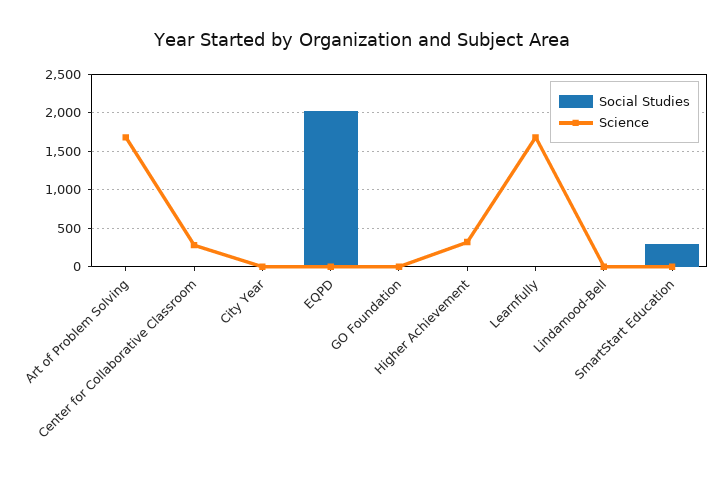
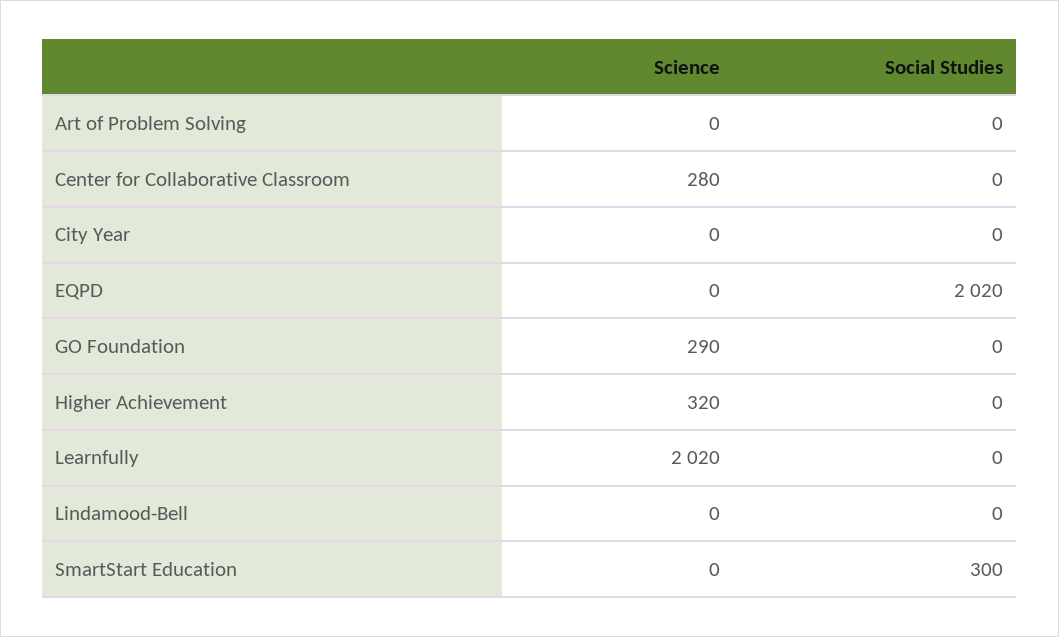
Science, Art of Problem Solving: 1700 -> 0
Science, GO Foundation: 0 -> 290
Science, Learnfully: 1700 -> 2020

